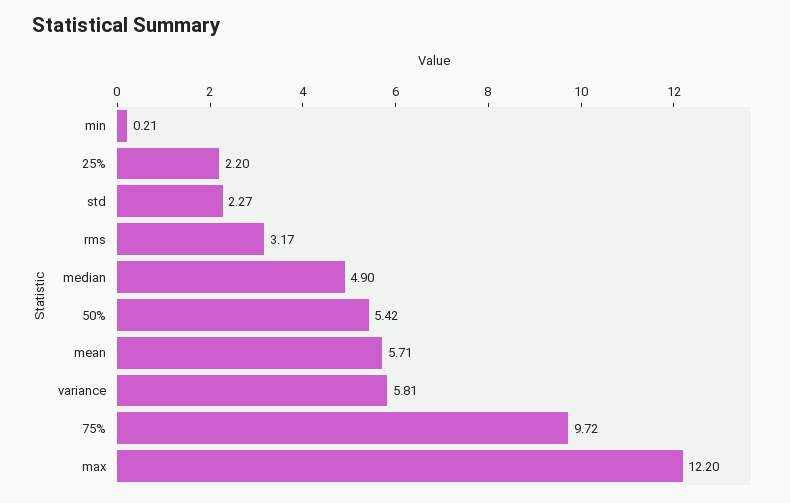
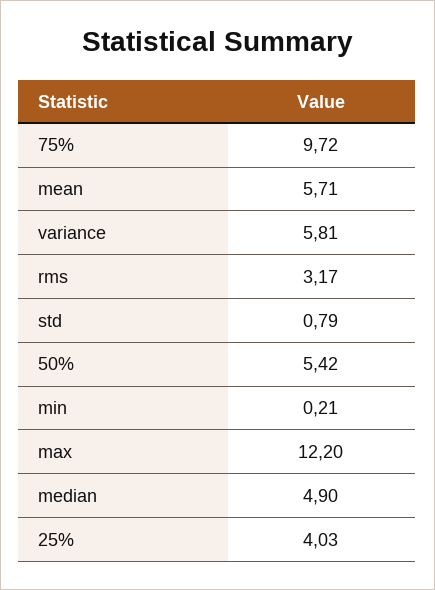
25%: 2.2 -> 4.03
std: 2.27 -> 0.79

